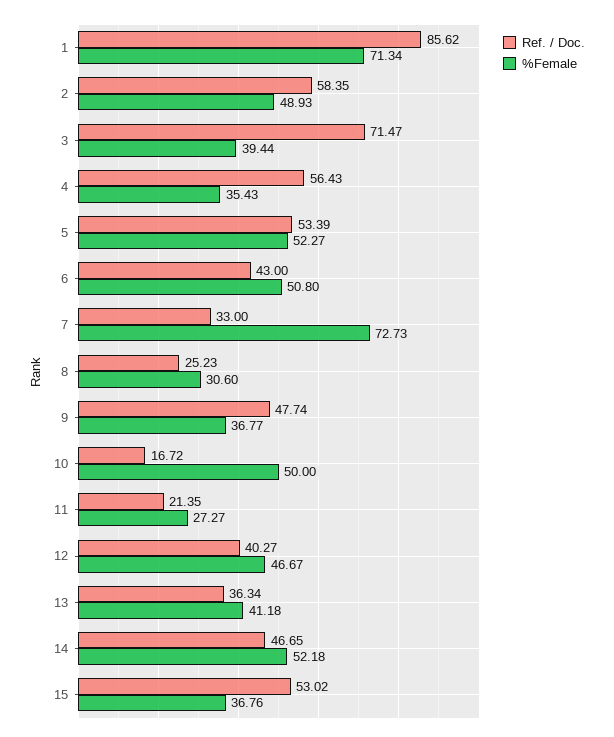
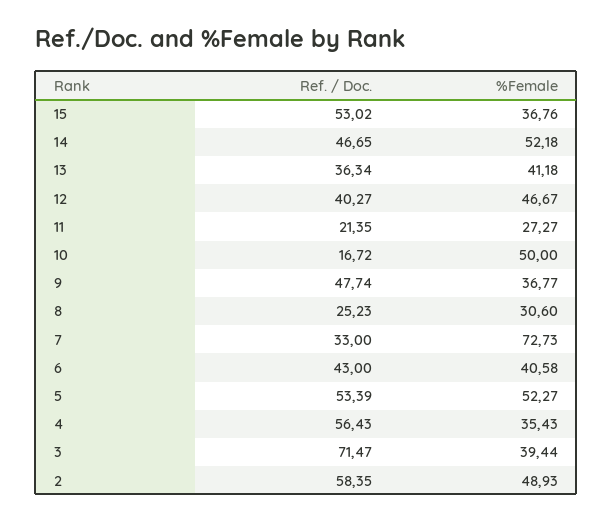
Ref. / Doc., 1: 85.62 -> none
%Female, 1: 71.34 -> none
%Female, 6: 50.8 -> 40.58

